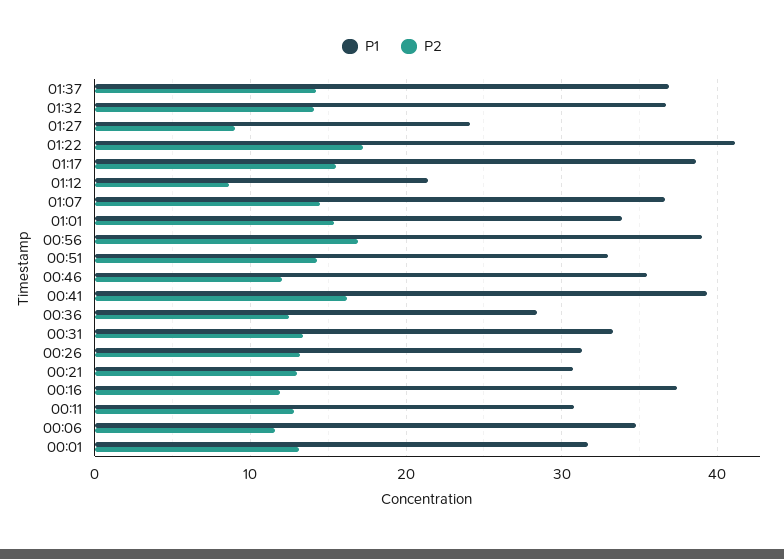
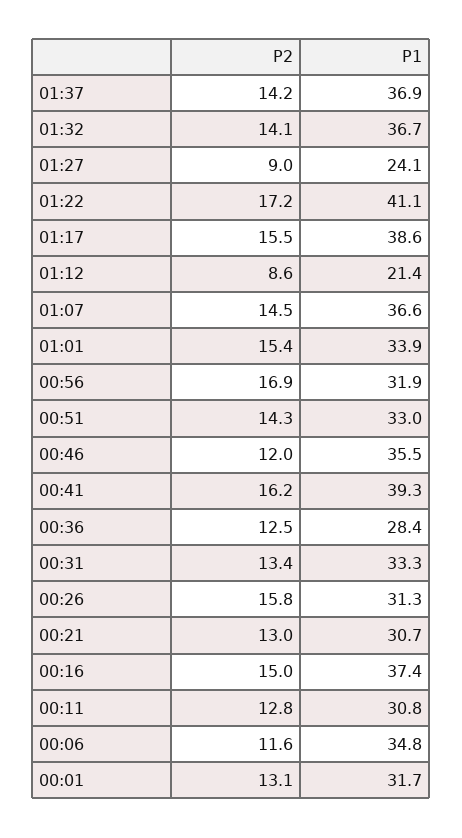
P1, 00:56: 39 -> 31.9
P2, 00:26: 13 -> 15.8
P2, 00:16: 12 -> 15

